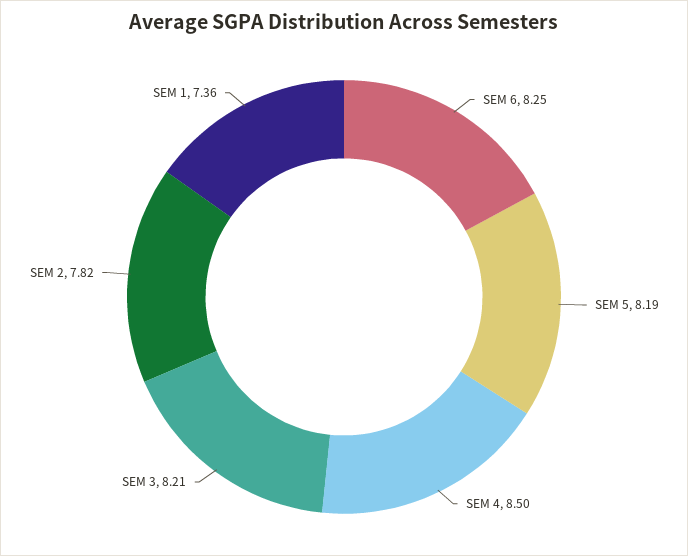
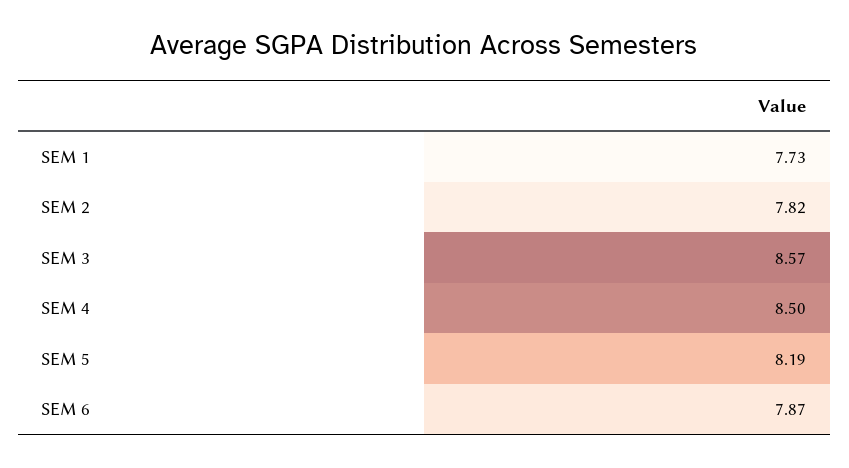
SEM 6: 8.25 -> 7.87
SEM 3: 8.21 -> 8.57
SEM 1: 7.36 -> 7.73

